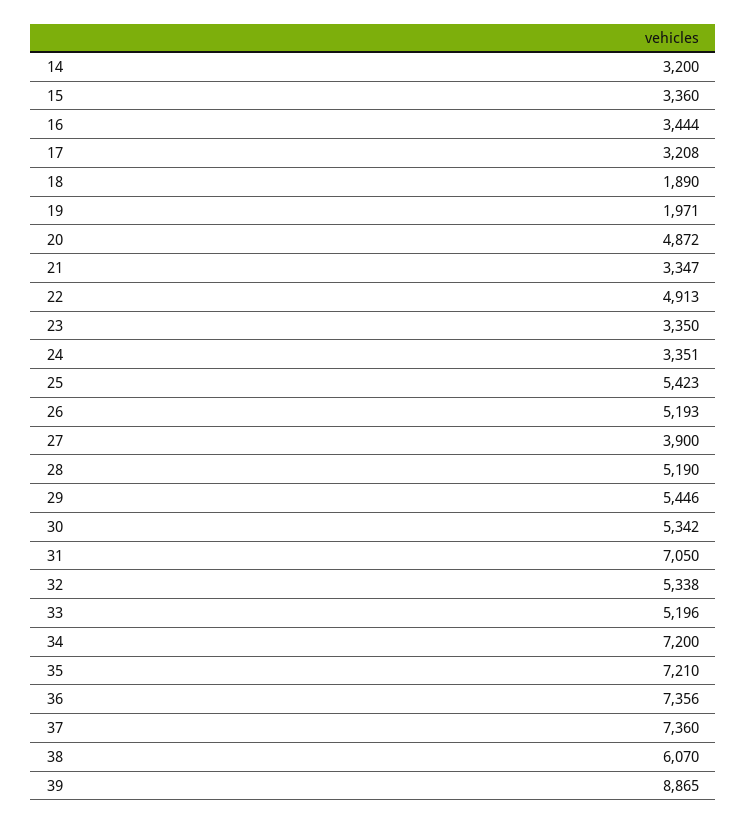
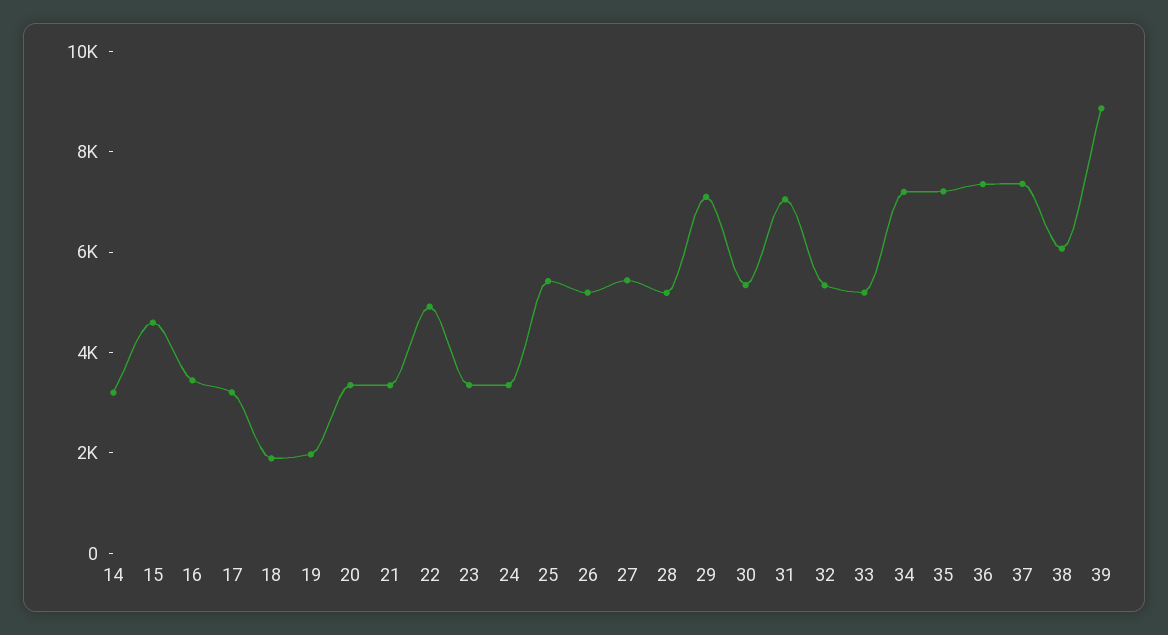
15: 3360 -> 4500
20: 4872 -> 3500
27: 3900 -> 5500
29: 5446 -> 7000

